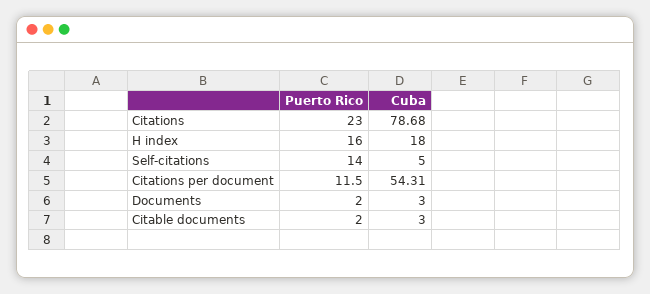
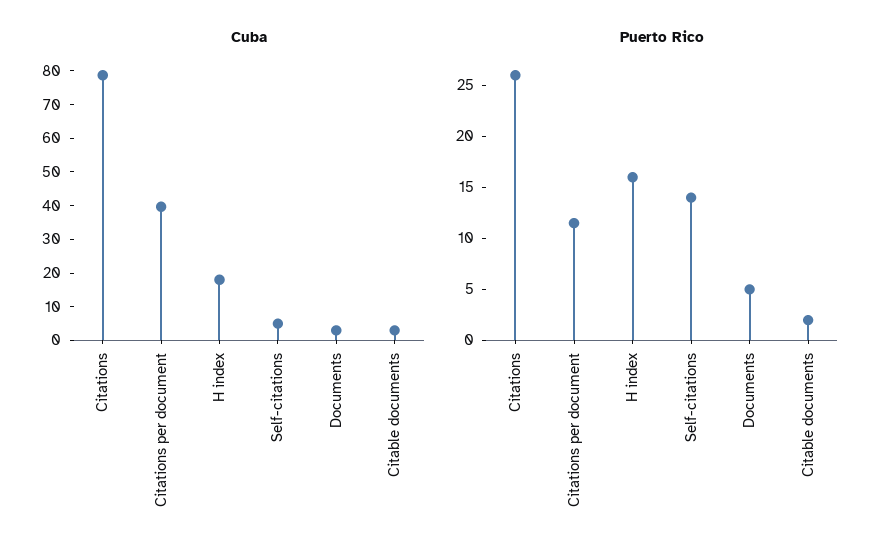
Puerto Rico, Citations: 23 -> 26
Cuba, Citations per document: 54.31 -> 40
Puerto Rico, Documents: 2 -> 5

